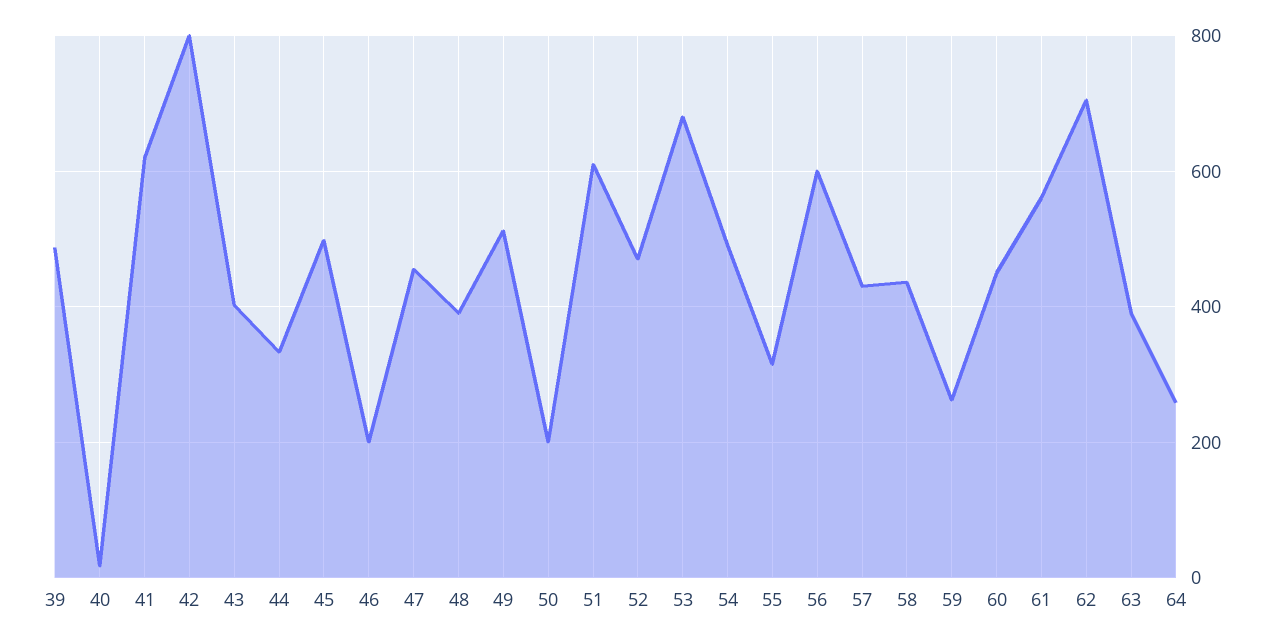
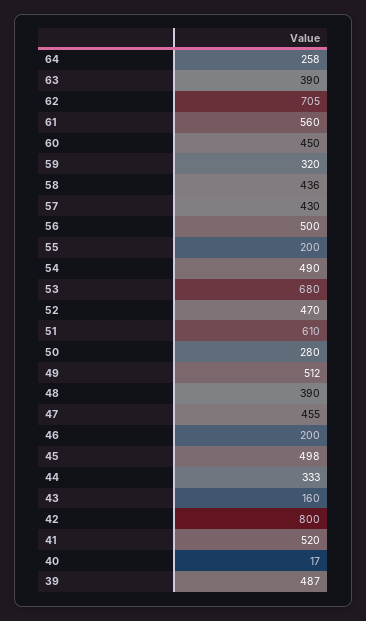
41: 620 -> 520
43: 400 -> 160
50: 200 -> 280
55: 320 -> 200
56: 600 -> 500
59: 260 -> 320

